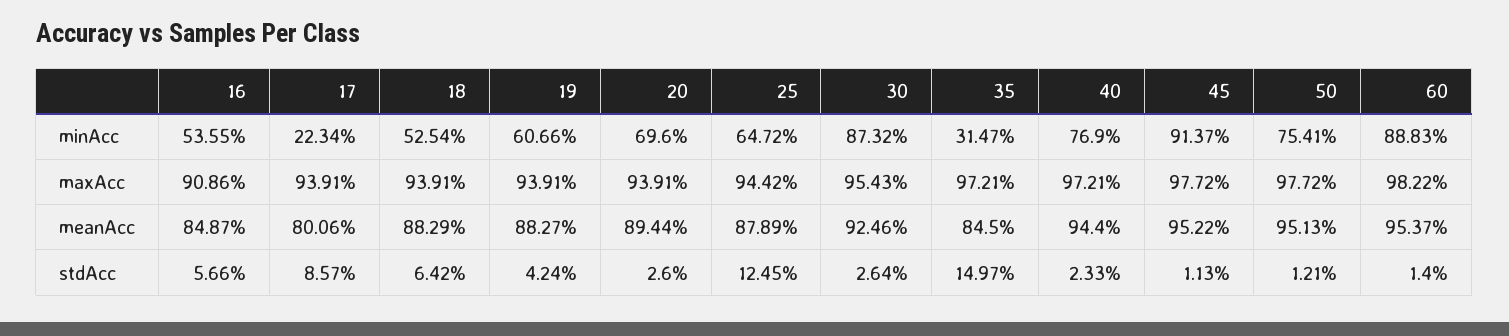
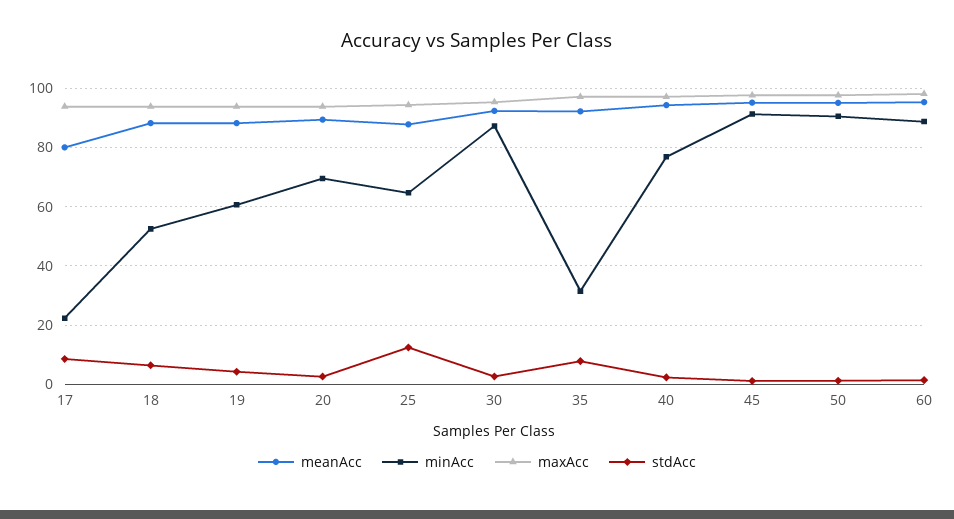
minAcc, 16: 53.55 -> none
minAcc, 50: 75.41 -> 90
maxAcc, 16: 90.86 -> none
meanAcc, 16: 84.87 -> none
meanAcc, 35: 84.5 -> 92.5
stdAcc, 16: 5.66 -> none
stdAcc, 35: 14.97 -> 7.5

